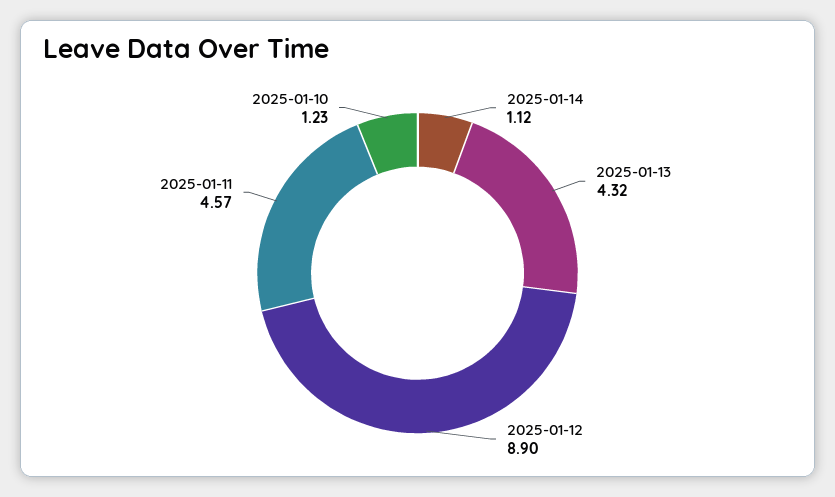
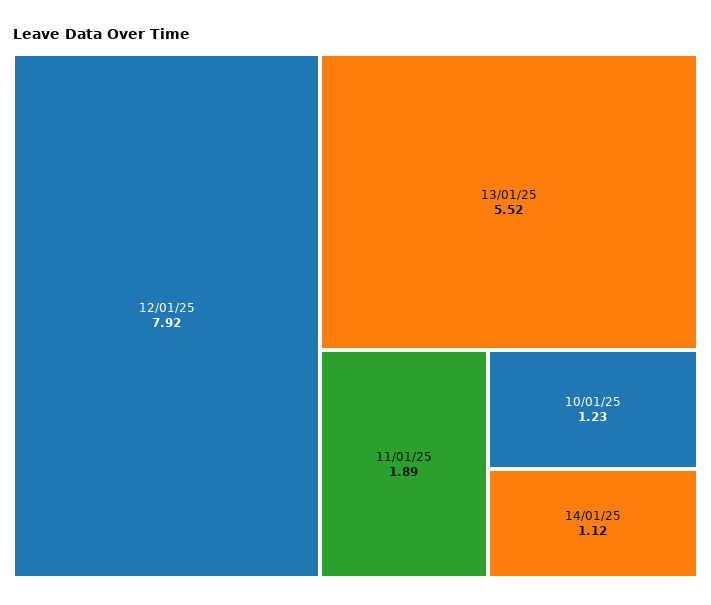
2025-01-13: 4.32 -> 5.52
2025-01-12: 8.9 -> 7.92
2025-01-11: 4.57 -> 1.89

